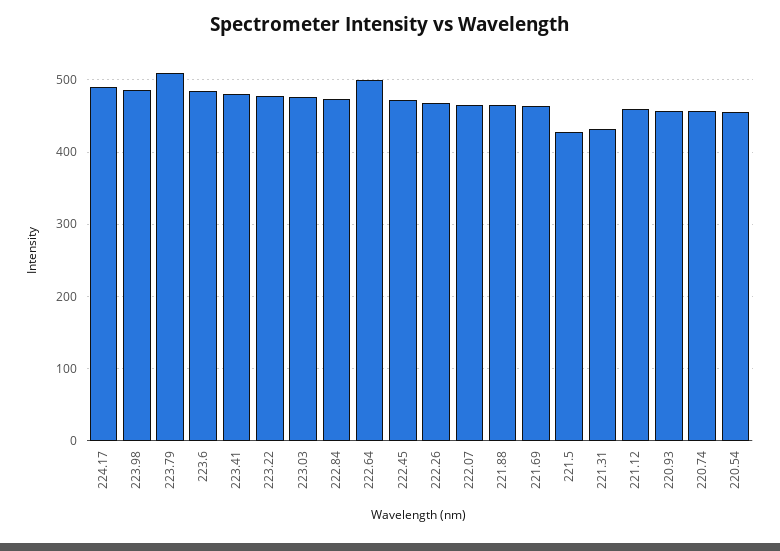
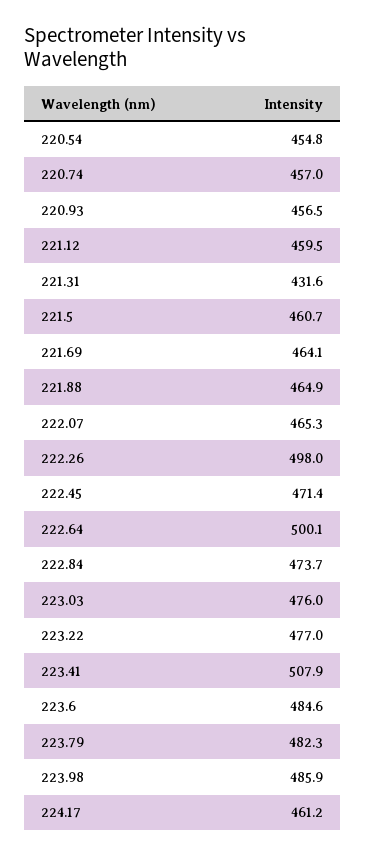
224.17: 490 -> 461.2
223.79: 510 -> 482.3
223.41: 480 -> 507.9
222.26: 470 -> 498
221.5: 430 -> 460.7

